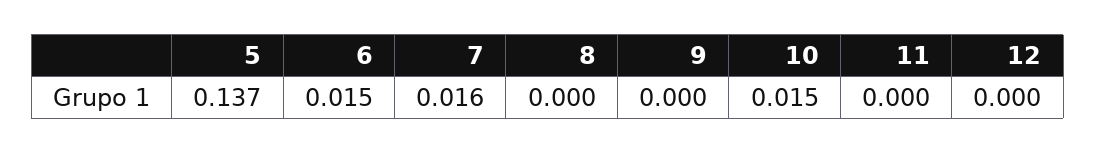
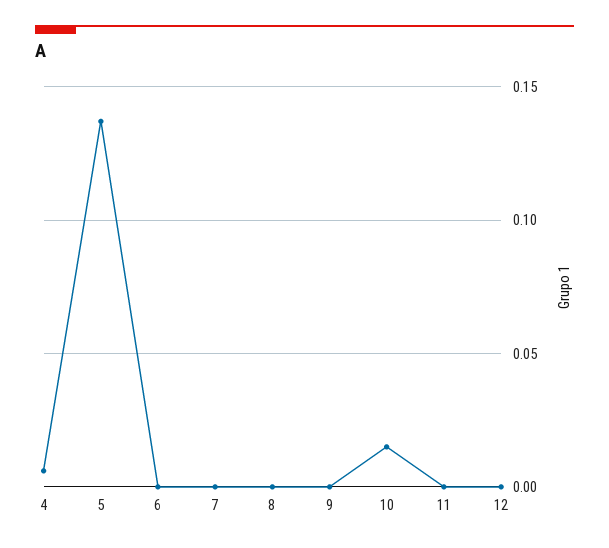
6: 0.015 -> 0
7: 0.016 -> 0
4: none -> 0.005

